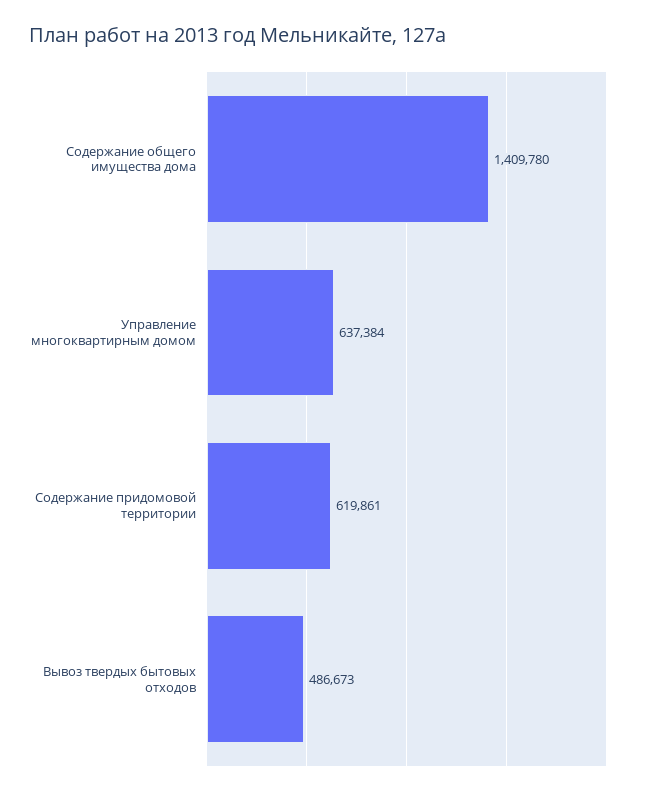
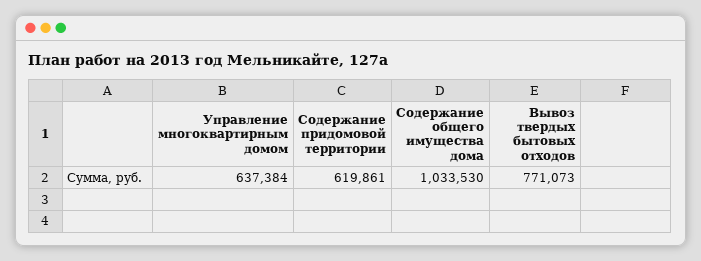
Содержание общего имущества дома: 1409780 -> 1033530
Вывоз твердых бытовых отходов: 486673 -> 771073

